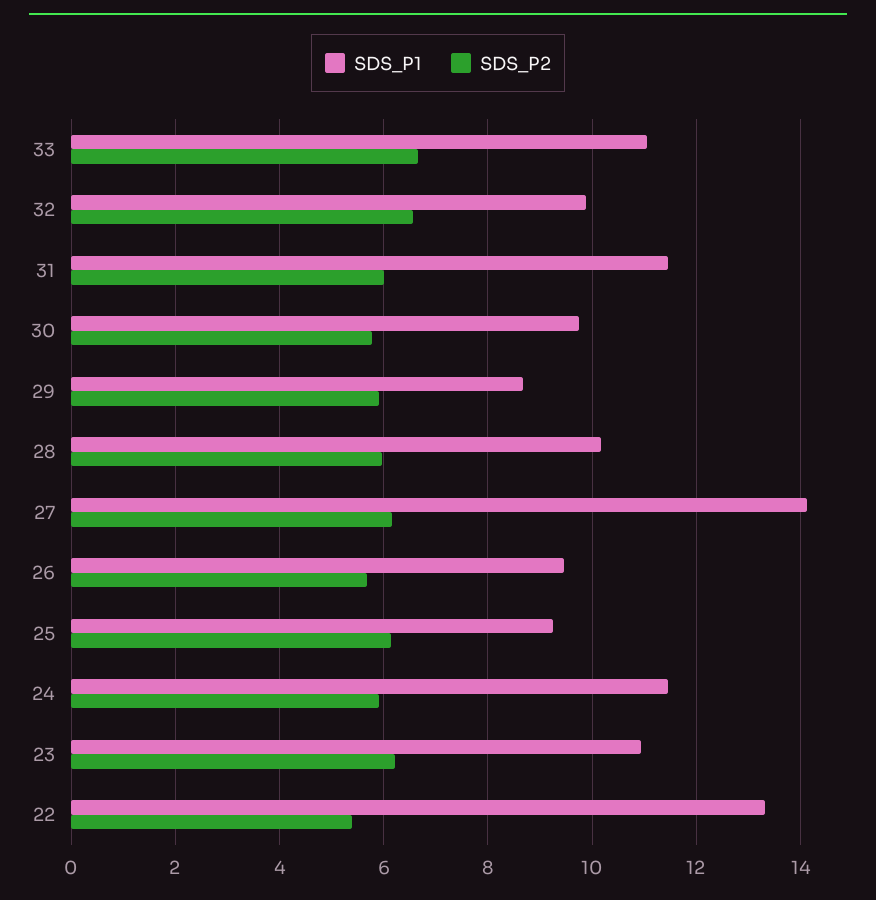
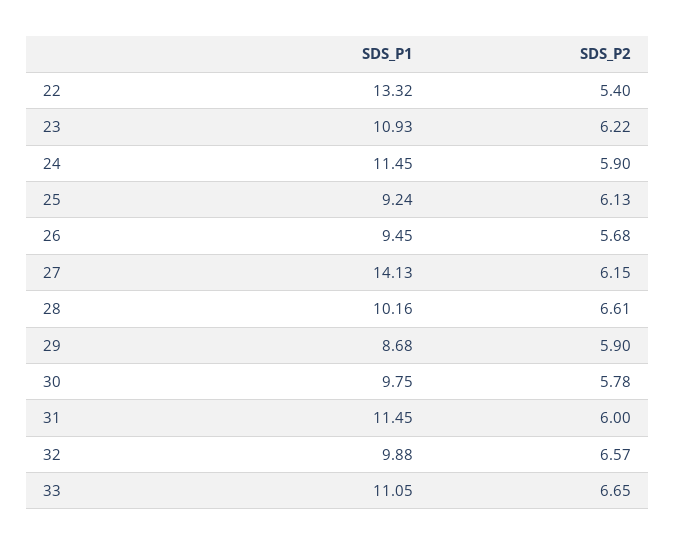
SDS_P2, 28: 6 -> 6.61

